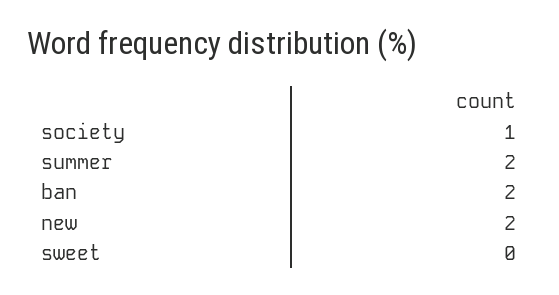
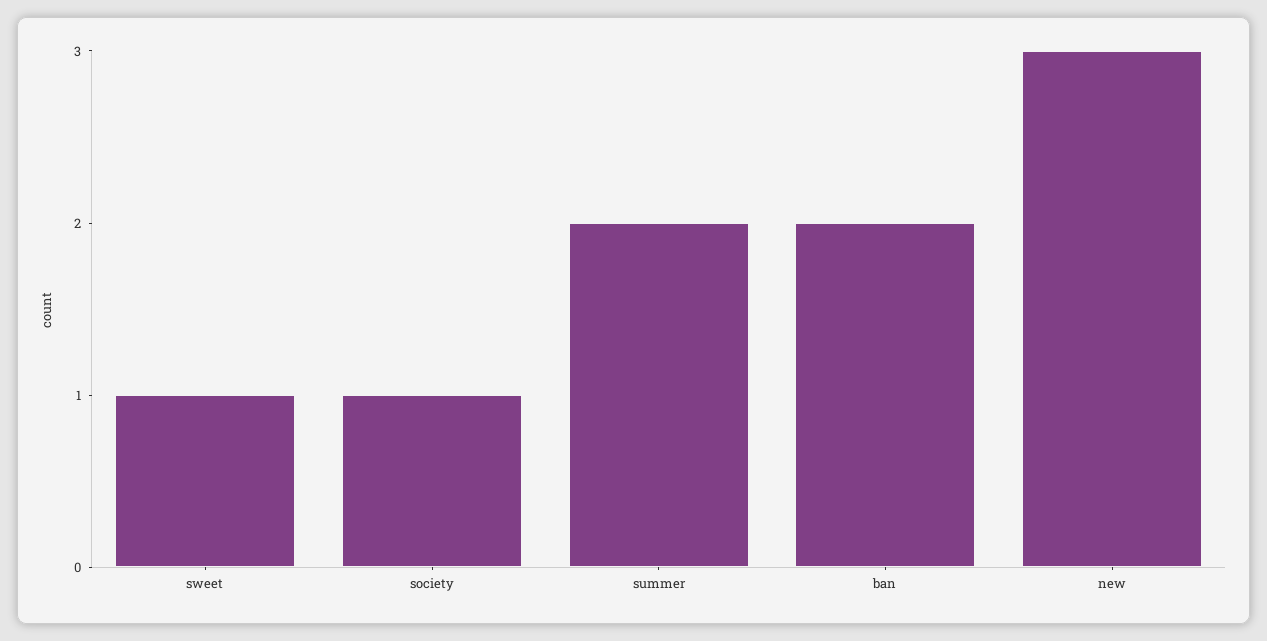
new: 2 -> 3
sweet: 0 -> 1

